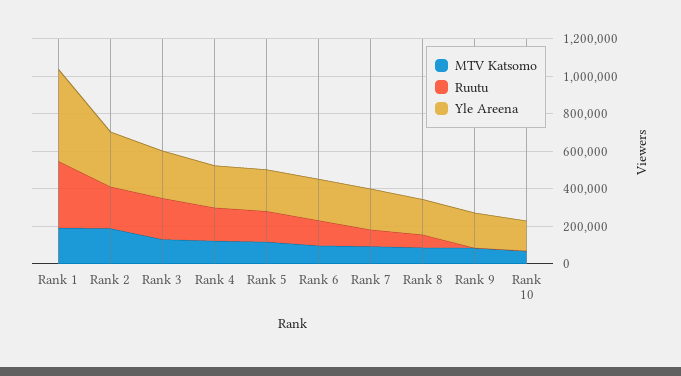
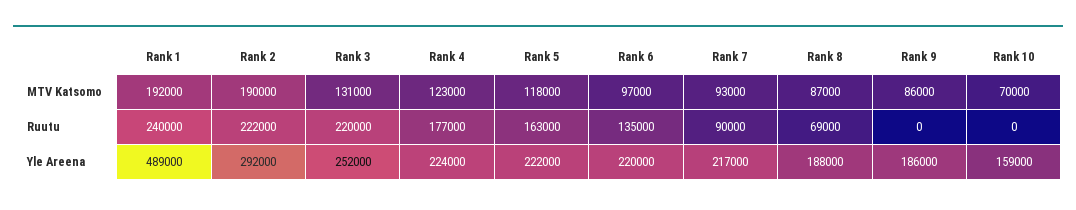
Ruutu, Rank 1: 350000 -> 240000

